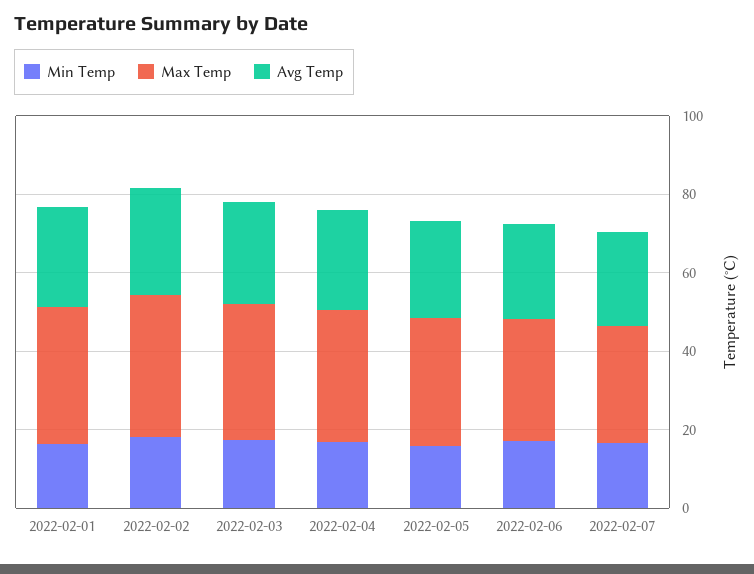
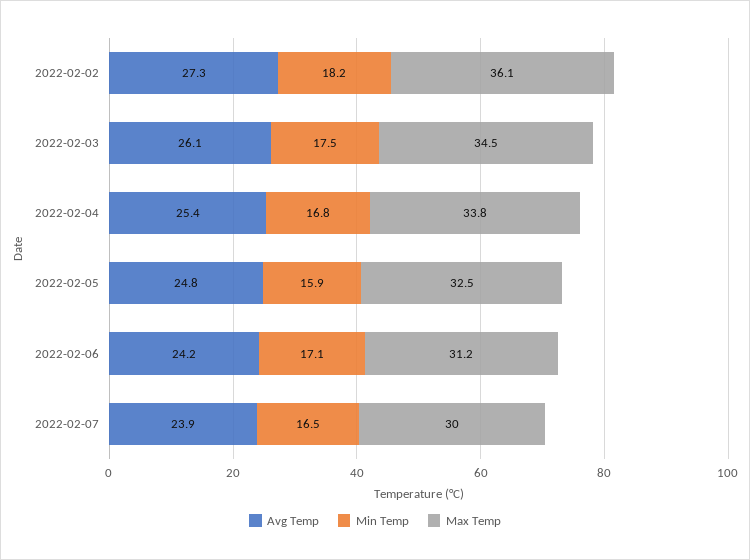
Min Temp, 2022-02-01: 15 -> none
Max Temp, 2022-02-01: 35 -> none
Avg Temp, 2022-02-01: 25 -> none

